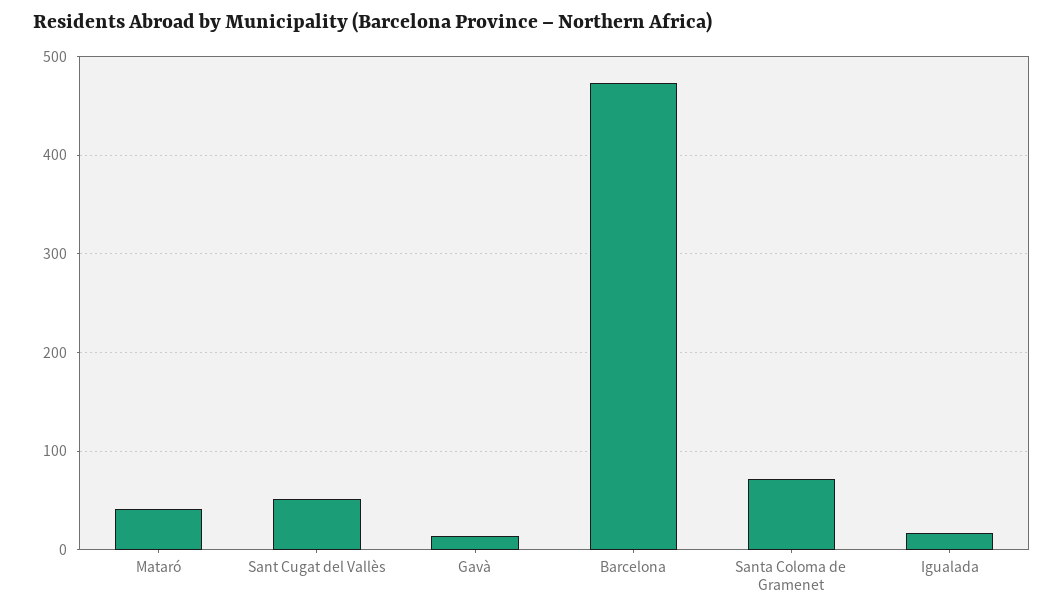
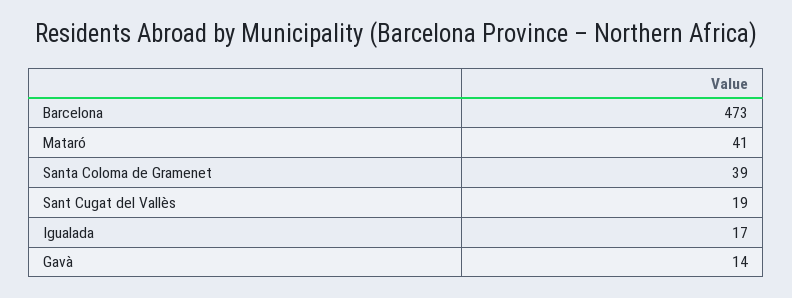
Sant Cugat del Vallès: 50 -> 19
Santa Coloma de Gramenet: 70 -> 39

